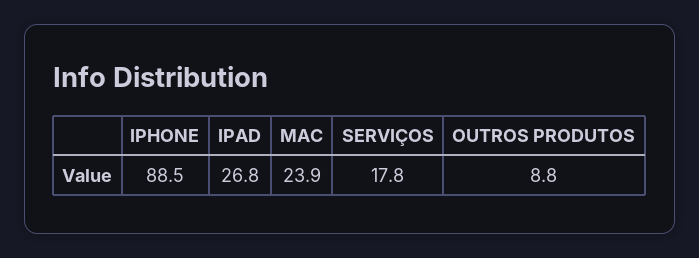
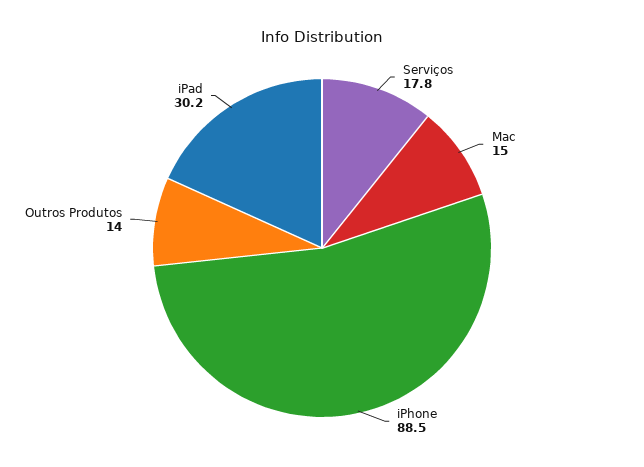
IPAD: 26.8 -> 30.2
MAC: 23.9 -> 15
OUTROS PRODUTOS: 8.8 -> 14

